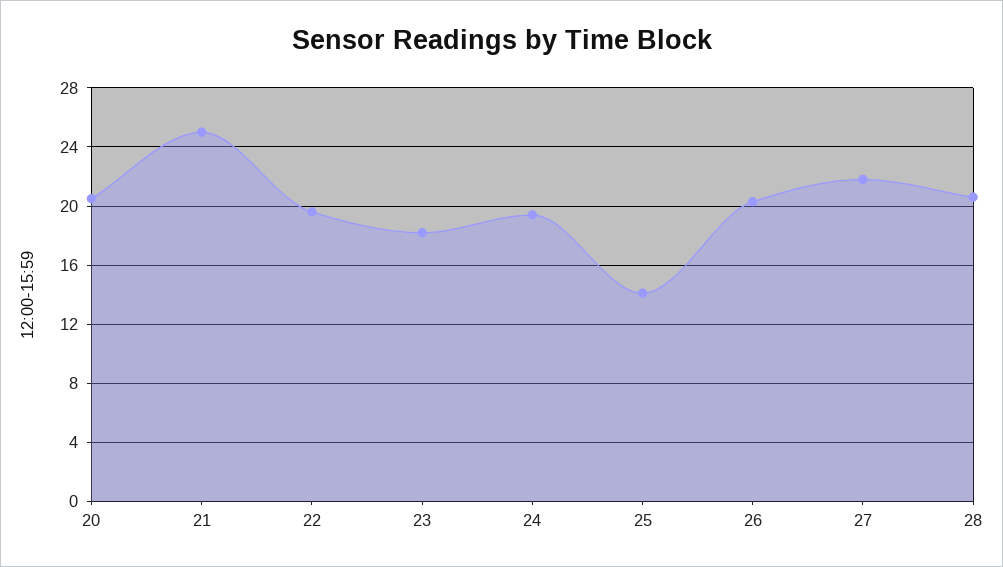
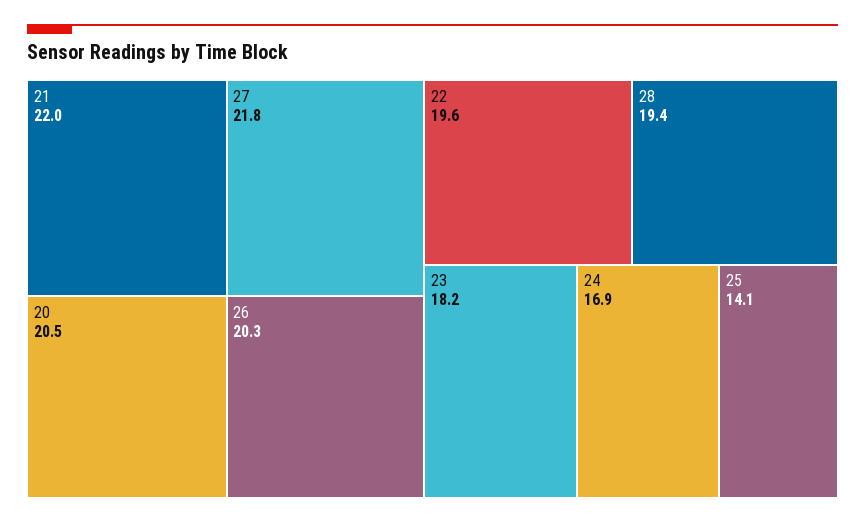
21: 25 -> 22
24: 19.5 -> 16.9
28: 20.5 -> 19.4

